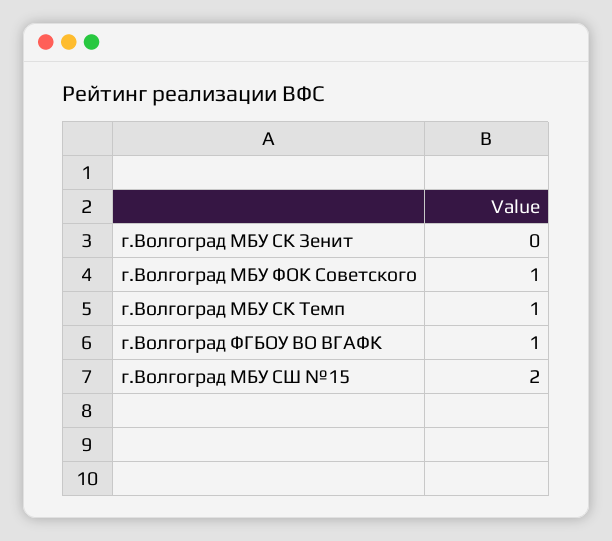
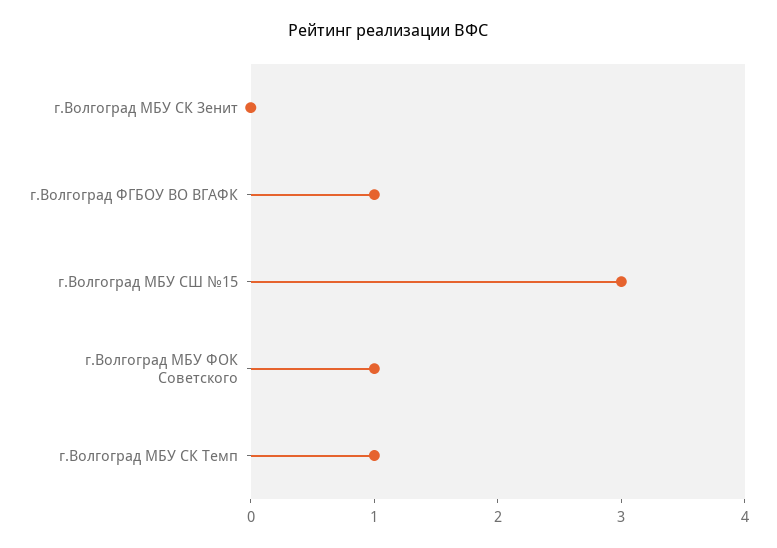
г.Волгоград МБУ СШ №15: 2 -> 3

